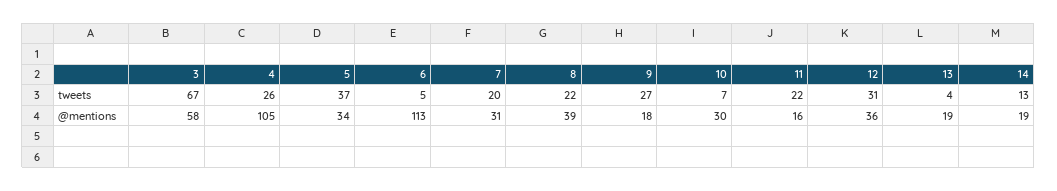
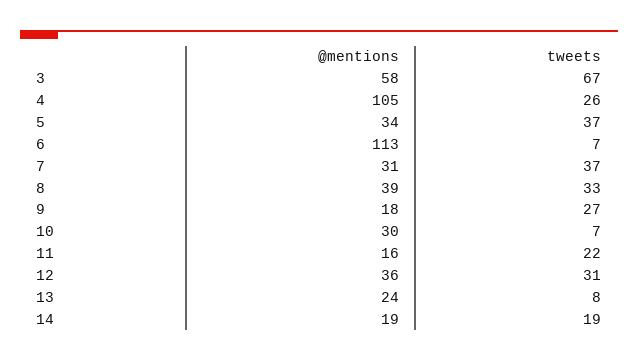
6, tweets: 5 -> 7
7, tweets: 20 -> 37
8, tweets: 22 -> 33
13, tweets: 4 -> 8
14, tweets: 13 -> 19
13, @mentions: 19 -> 24

